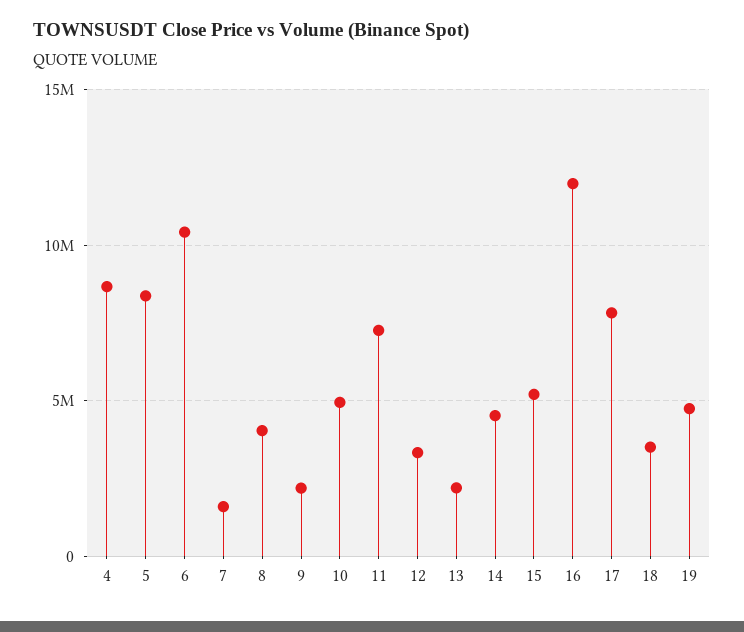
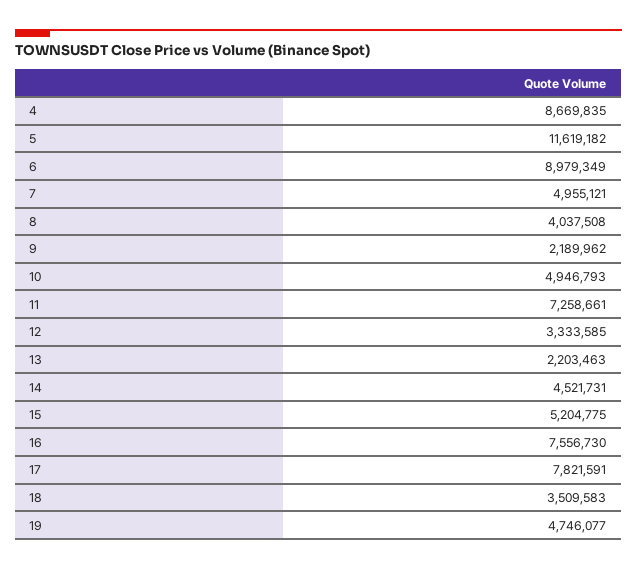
5: 8500000 -> 11619182
6: 10500000 -> 8979349
7: 1500000 -> 4955121
16: 12000000 -> 7556730

